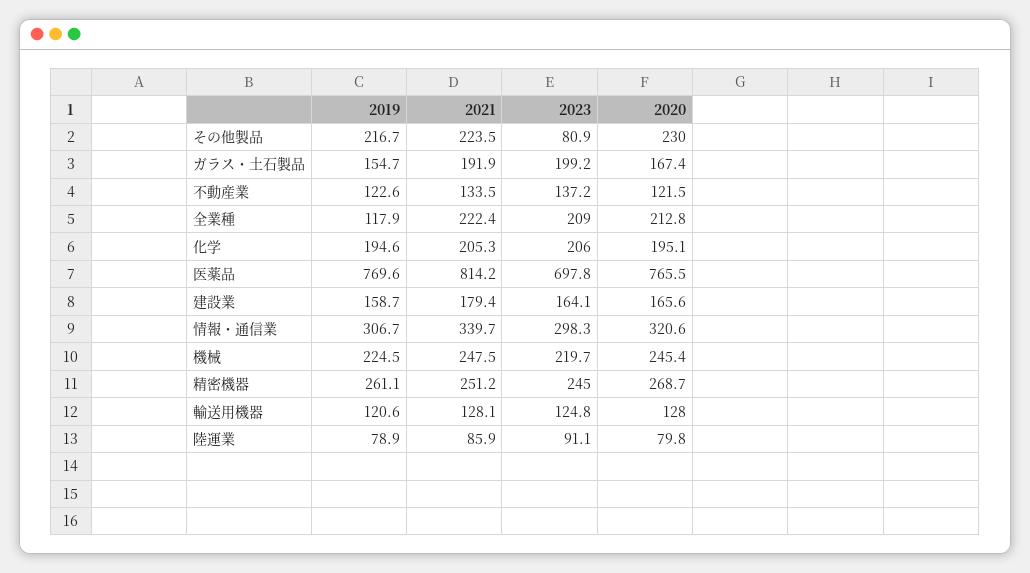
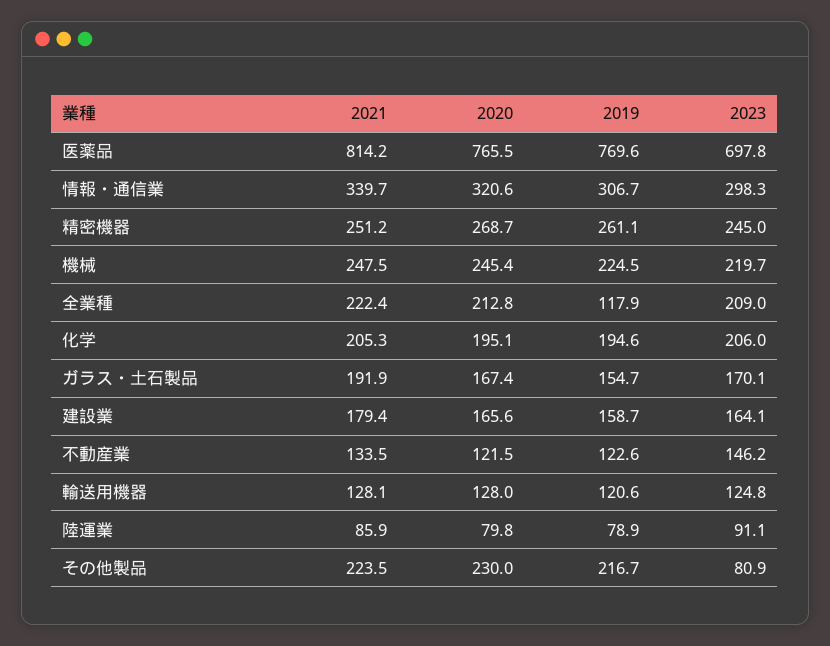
2023, ガラス・土石製品: 199.2 -> 170.1
2023, 不動産業: 137.2 -> 146.2

